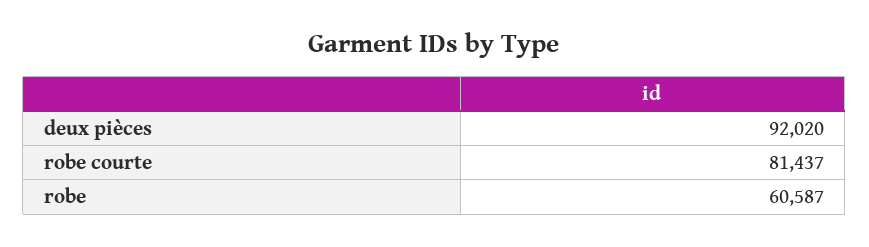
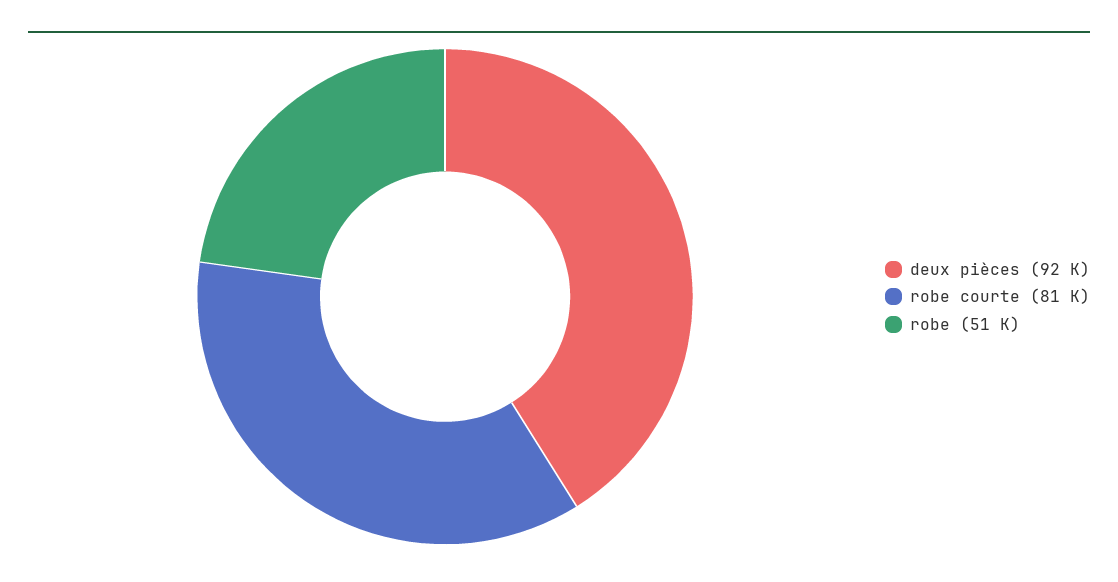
robe: 60587 -> 51000

